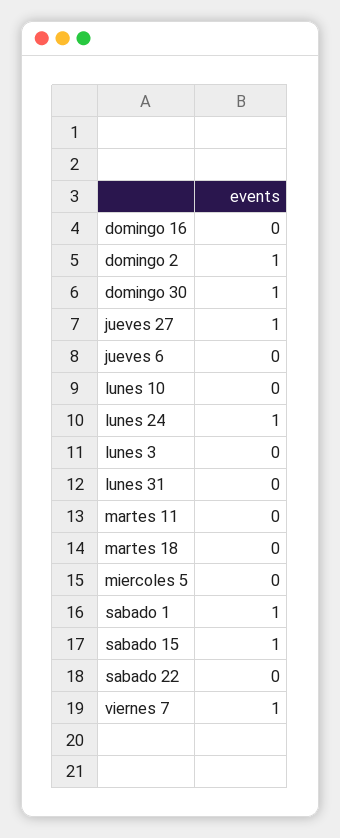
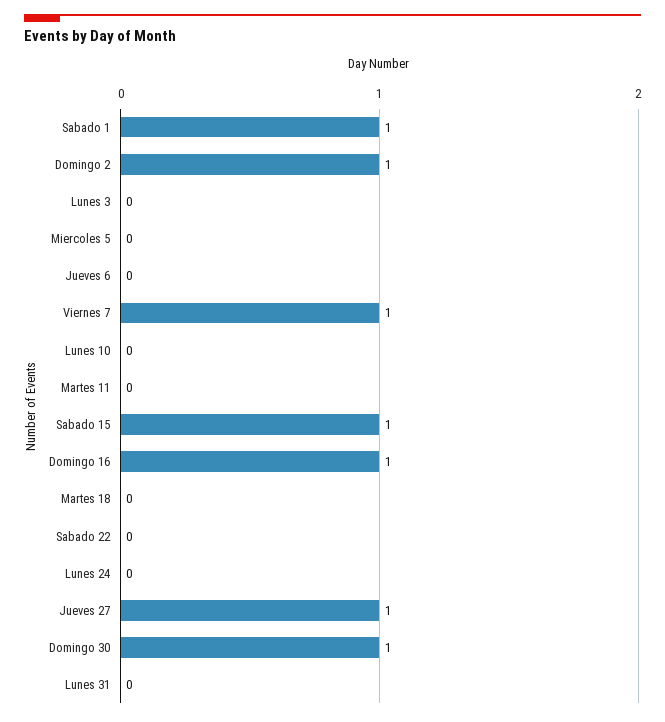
domingo 16: 0 -> 1
lunes 24: 1 -> 0

